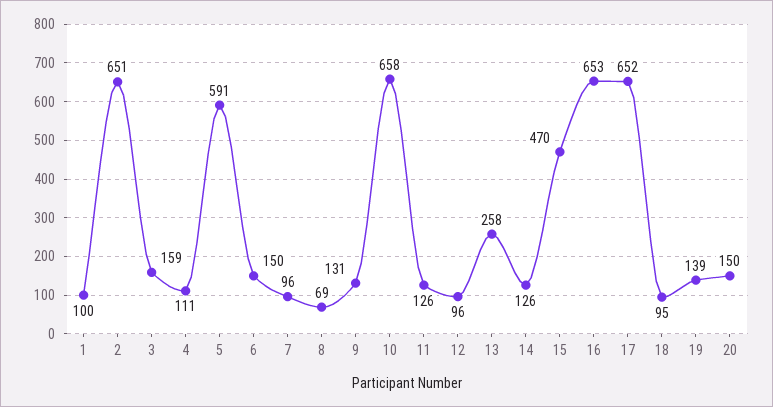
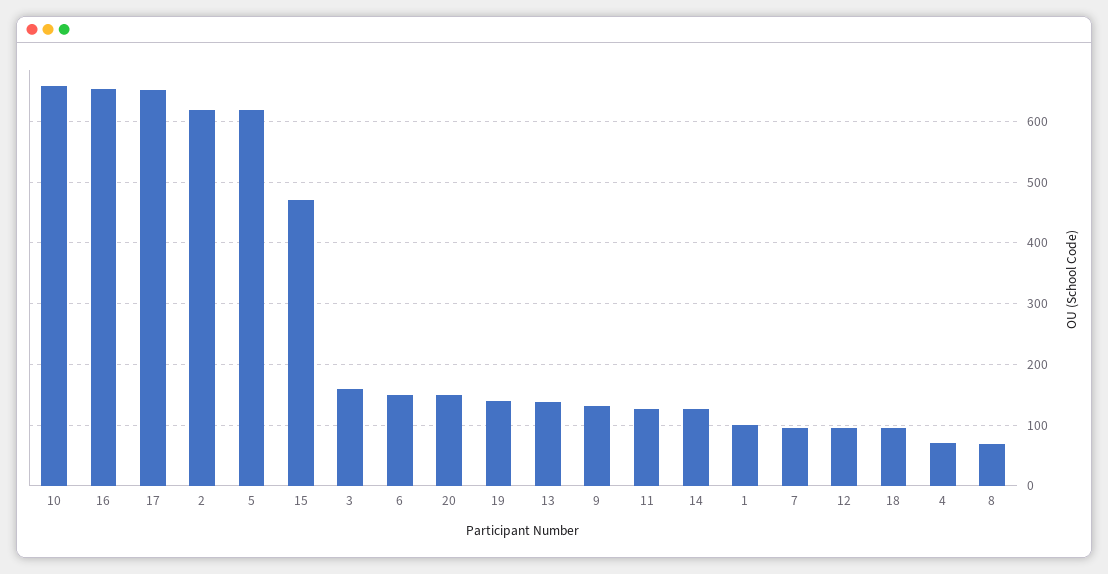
2: 651 -> 620
4: 111 -> 70
5: 591 -> 620
13: 258 -> 140

